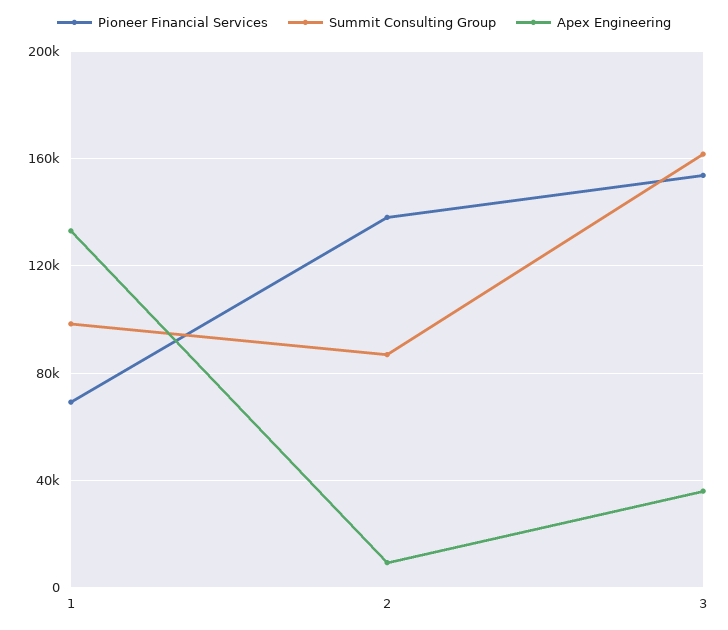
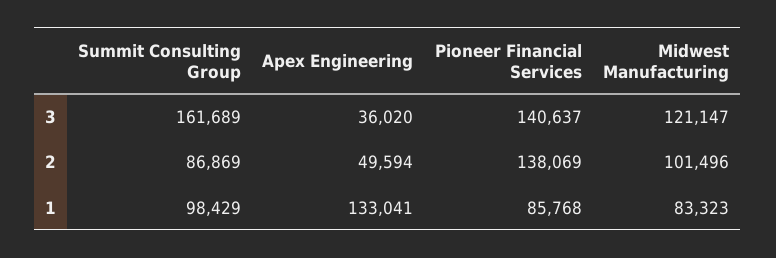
Pioneer Financial Services, 1: 70000 -> 85768
Apex Engineering, 2: 10000 -> 49594
Pioneer Financial Services, 3: 155000 -> 140637
Midwest Manufacturing, 3: none -> 121147
Midwest Manufacturing, 2: none -> 101496
Midwest Manufacturing, 1: none -> 83323

